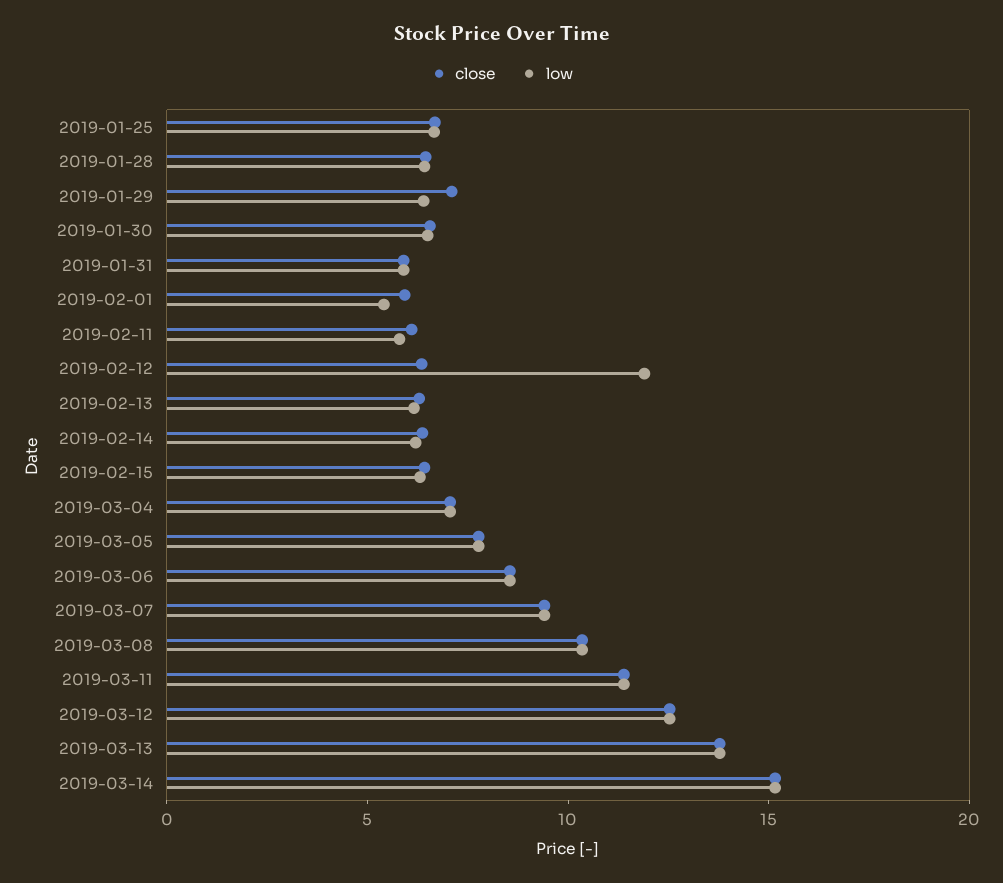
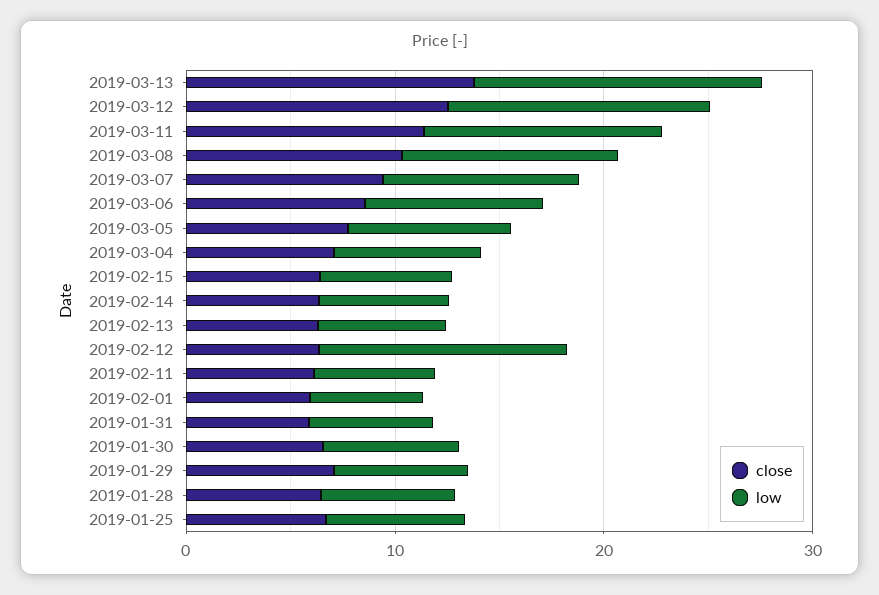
close, 2019-03-14: 15 -> none
low, 2019-03-14: 15 -> none

